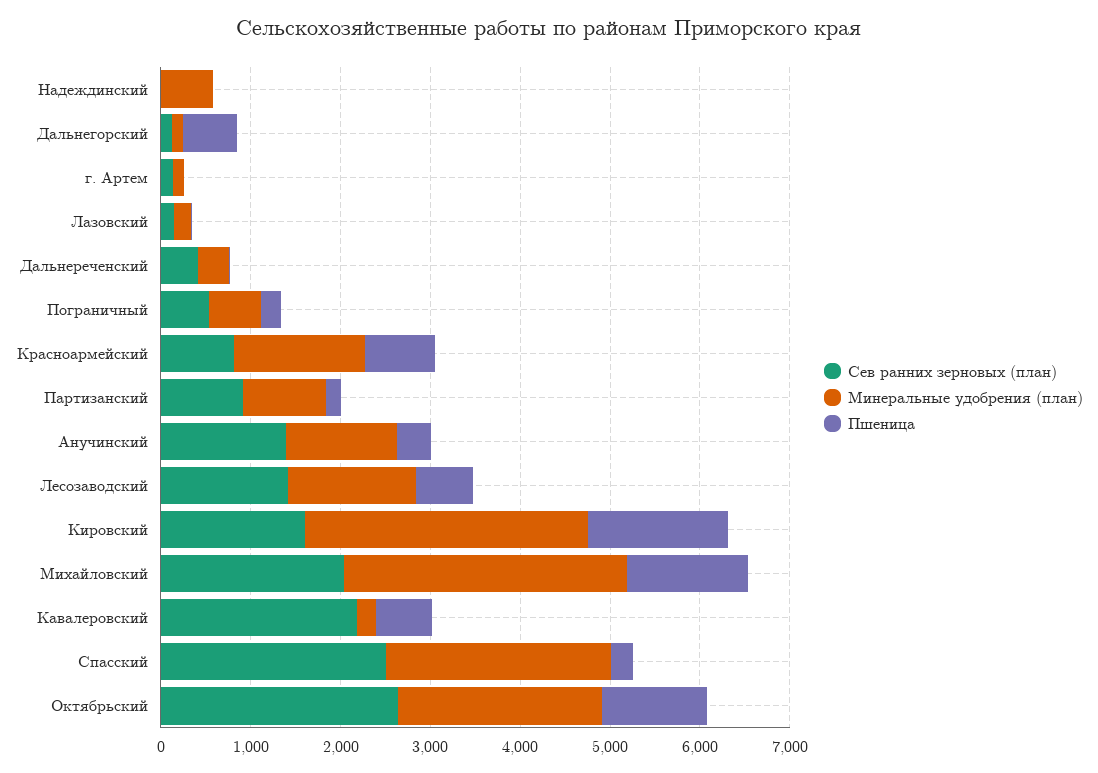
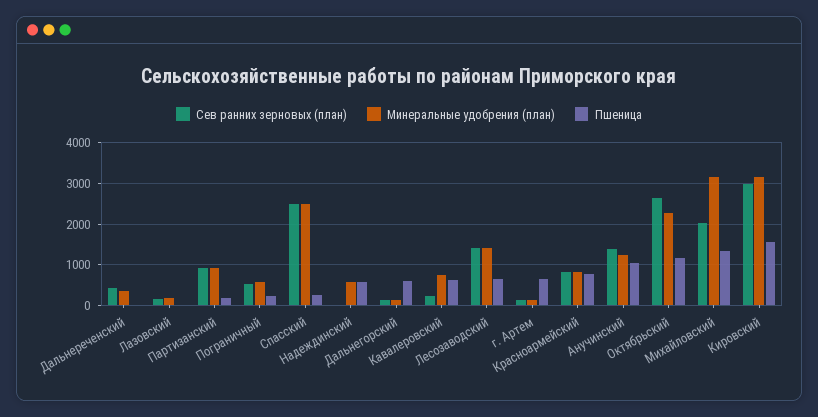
Пшеница, Надеждинский: 0 -> 600
Пшеница, г. Артем: 0 -> 600
Минеральные удобрения (план), Красноармейский: 1400 -> 800
Пшеница, Анучинский: 400 -> 1000
Сев ранних зерновых (план), Кировский: 1600 -> 3000
Сев ранних зерновых (план), Кавалеровский: 2200 -> 200
Минеральные удобрения (план), Кавалеровский: 200 -> 800

